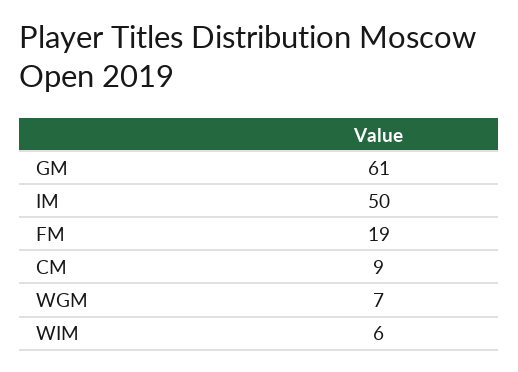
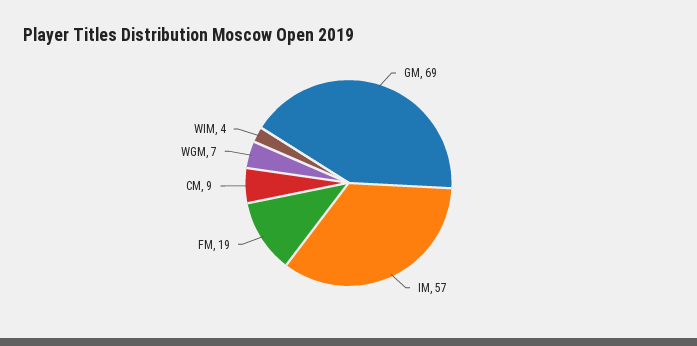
GM: 61 -> 69
IM: 50 -> 57
WIM: 6 -> 4

